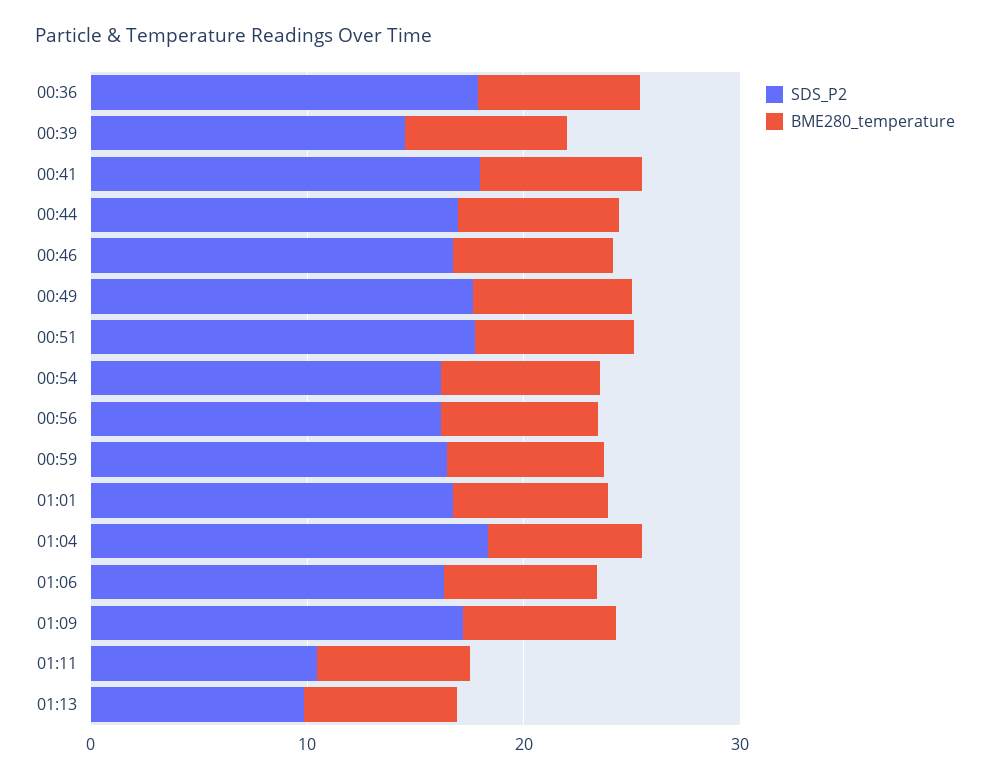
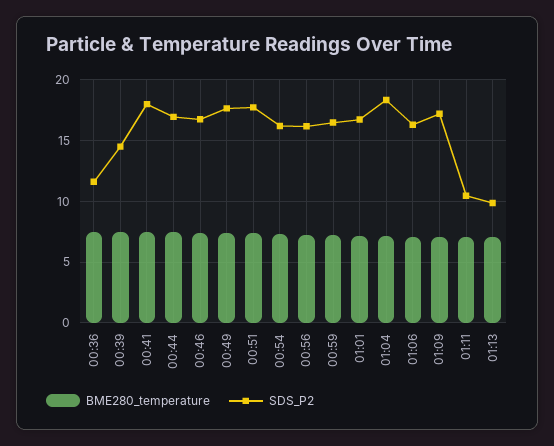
SDS_P2, 00:36: 18 -> 11.5

